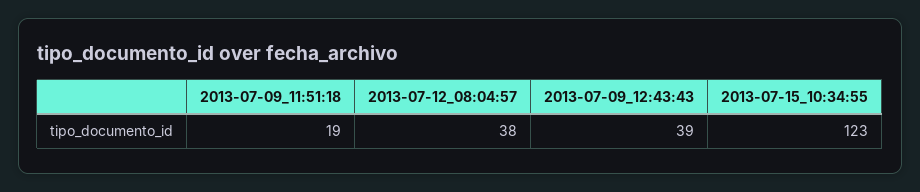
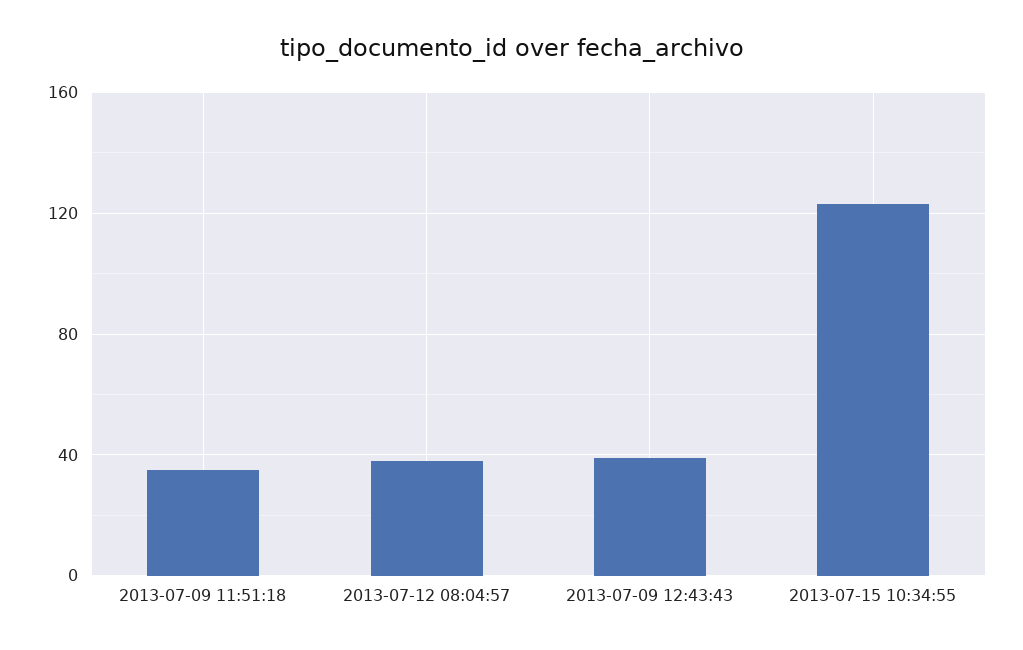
2013-07-09_11:51:18: 19 -> 35

